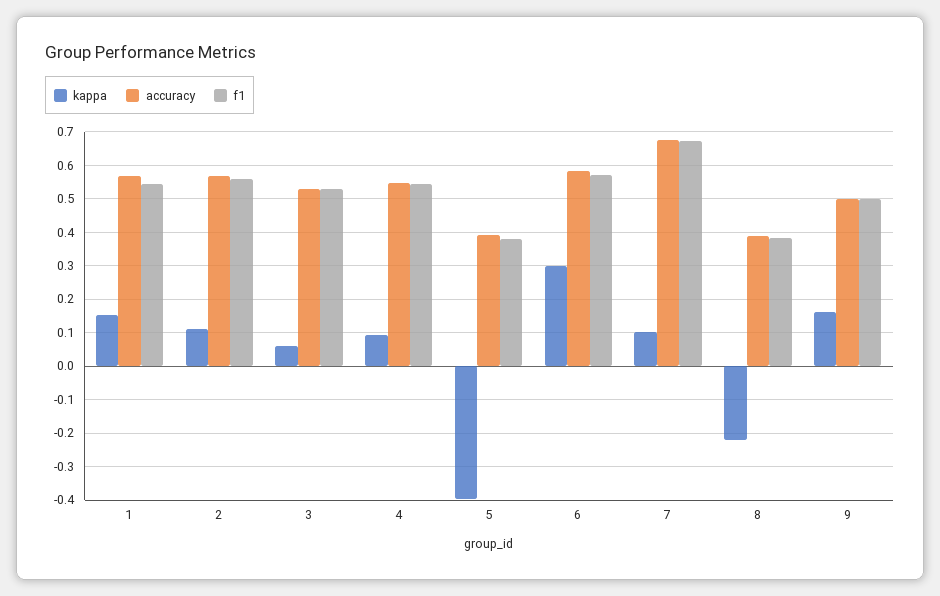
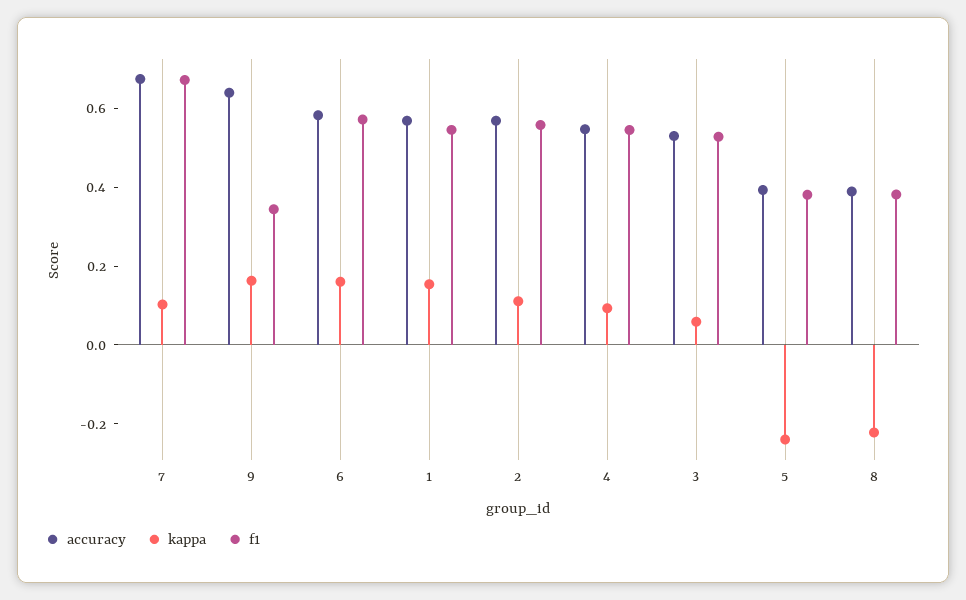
kappa, 5: -0.4 -> -0.25
kappa, 6: 0.3 -> 0.15
accuracy, 9: 0.5 -> 0.65
f1, 9: 0.5 -> 0.35

